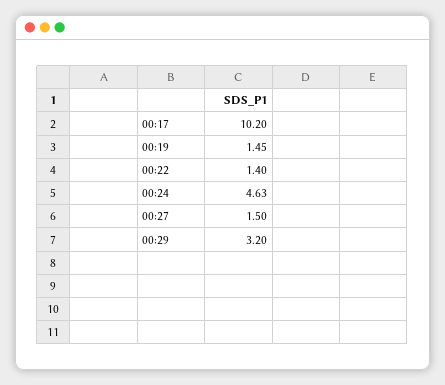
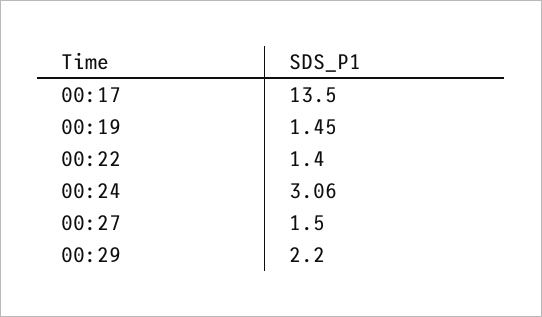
00:17: 10.2 -> 13.5
00:24: 4.63 -> 3.06
00:29: 3.2 -> 2.2

